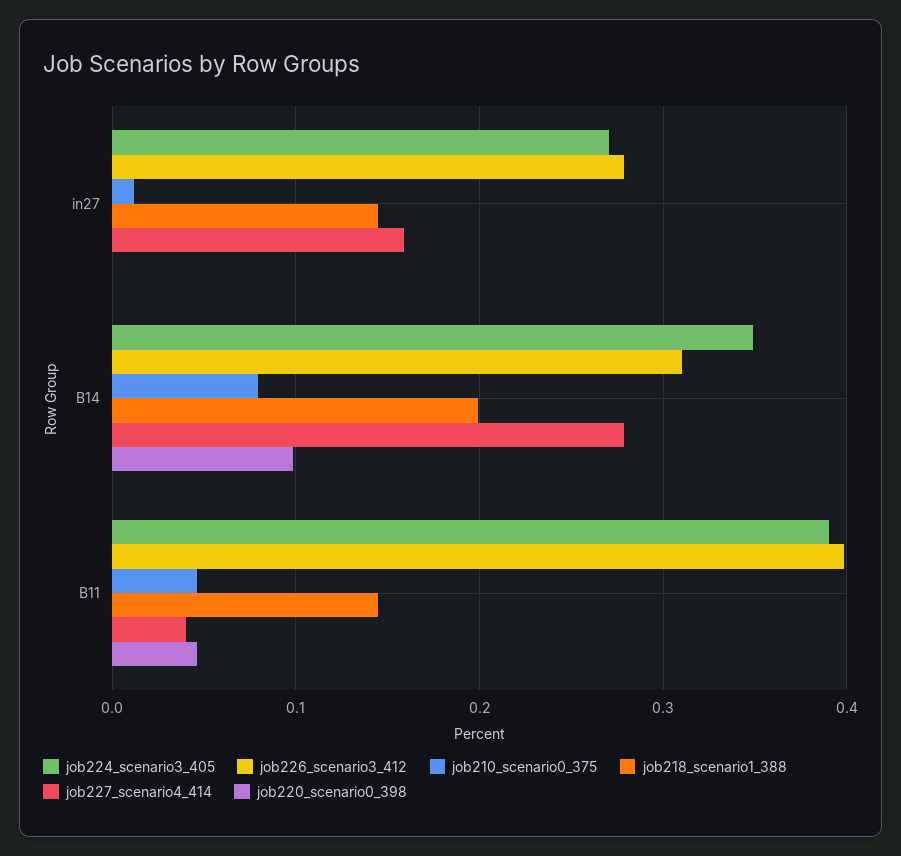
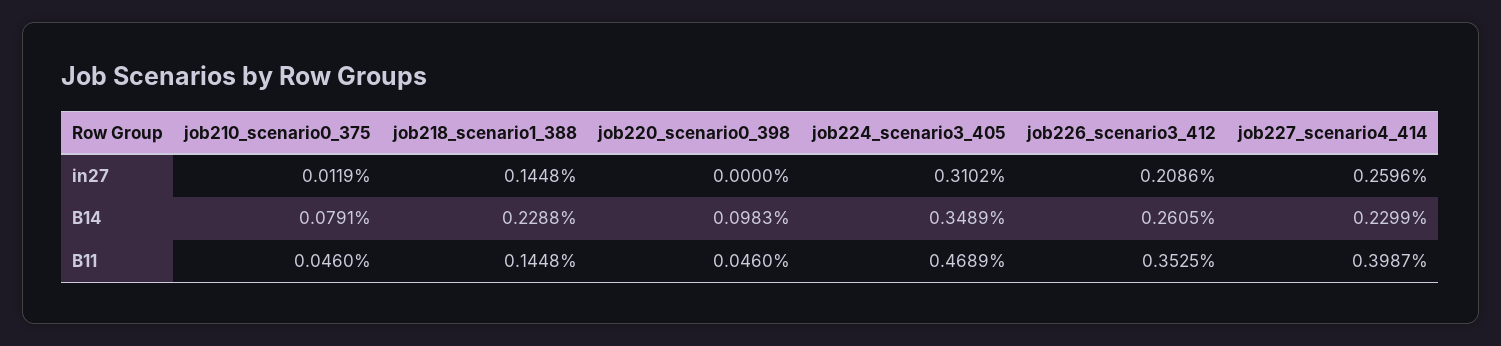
job224_scenario3_405, in27: 0.27 -> 0.3102
job226_scenario3_412, in27: 0.28 -> 0.2086
job227_scenario4_414, in27: 0.16 -> 0.2596
job226_scenario3_412, B14: 0.31 -> 0.2605
job218_scenario1_388, B14: 0.2 -> 0.2288
job227_scenario4_414, B14: 0.28 -> 0.2299
job224_scenario3_405, B11: 0.39 -> 0.4689
job226_scenario3_412, B11: 0.4 -> 0.3525
job227_scenario4_414, B11: 0.04 -> 0.3987

